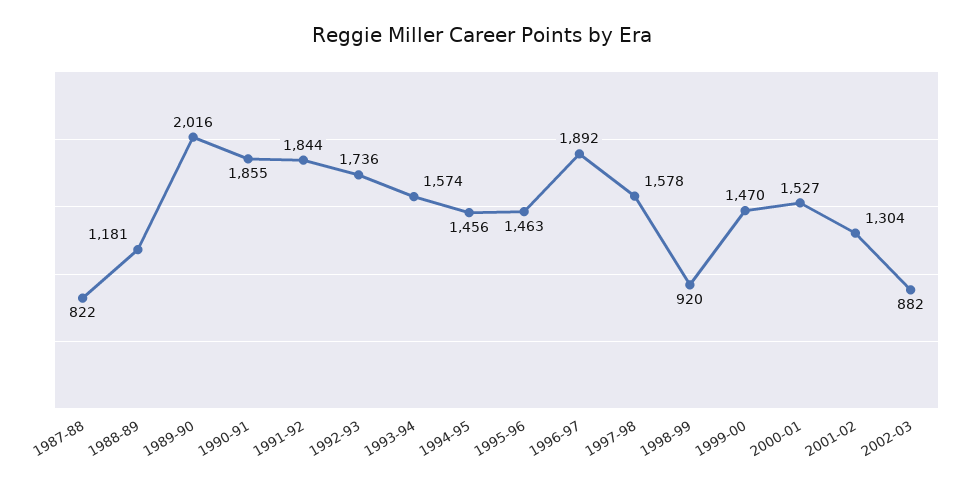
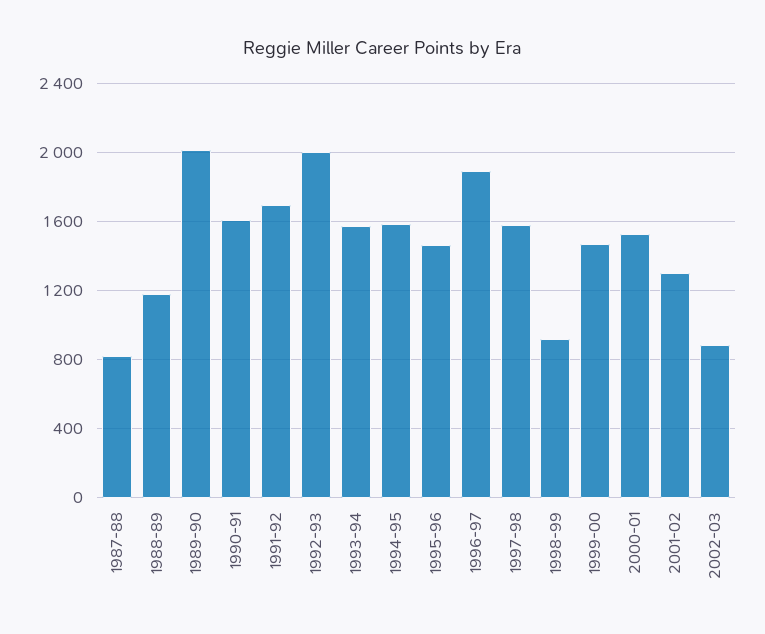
1990-91: 1855 -> 1600
1991-92: 1844 -> 1700
1992-93: 1736 -> 2000
1994-95: 1456 -> 1600

